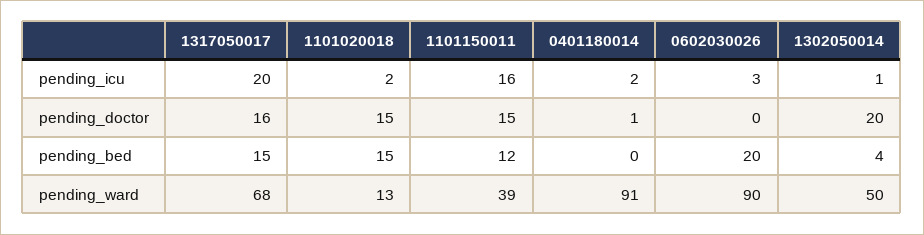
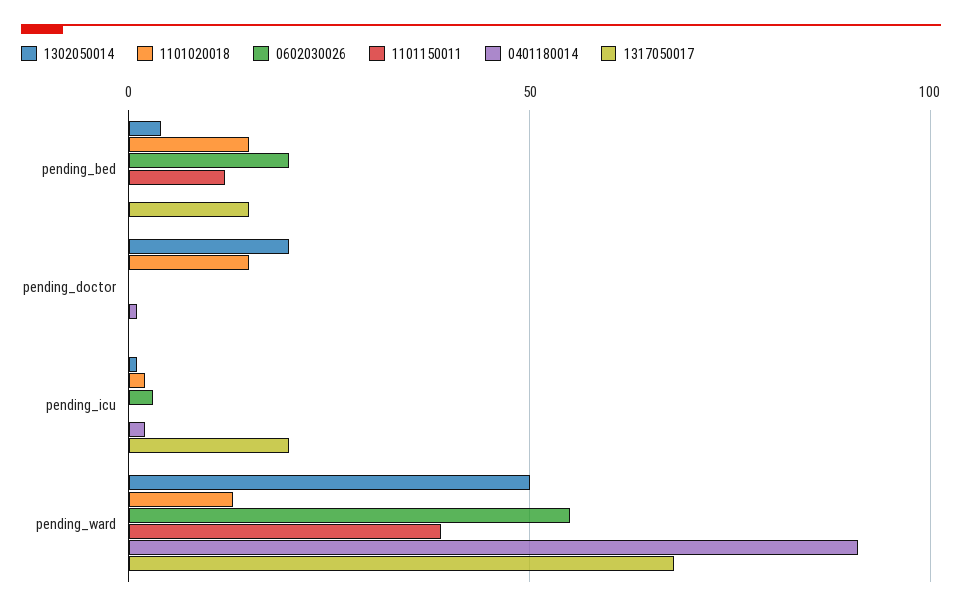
1101150011, pending_icu: 16 -> 0
1317050017, pending_doctor: 16 -> 0
1101150011, pending_doctor: 15 -> 0
0602030026, pending_ward: 90 -> 55

